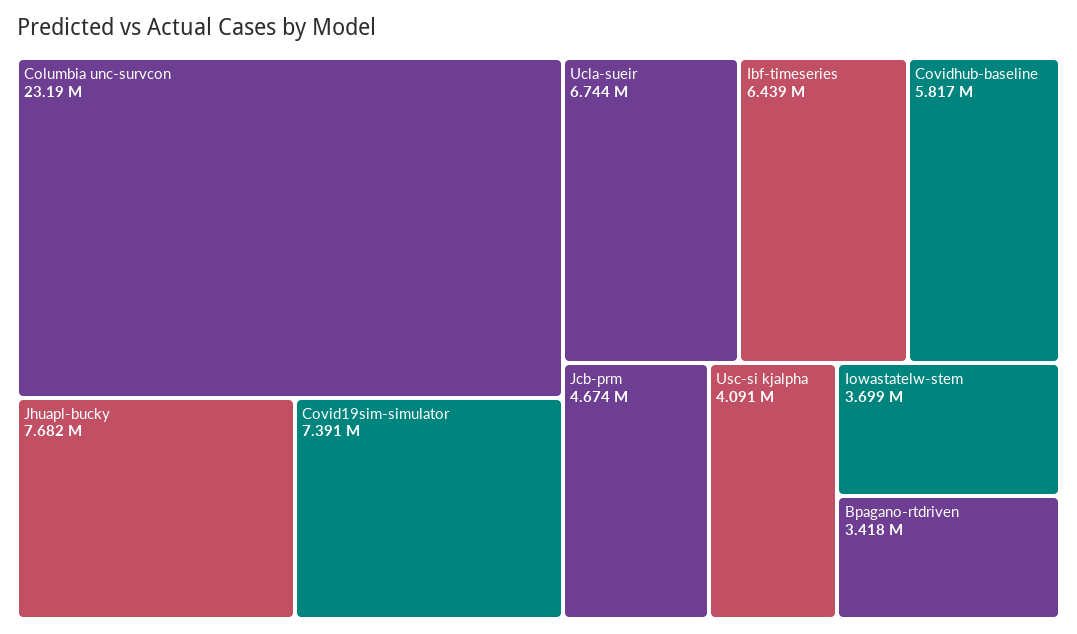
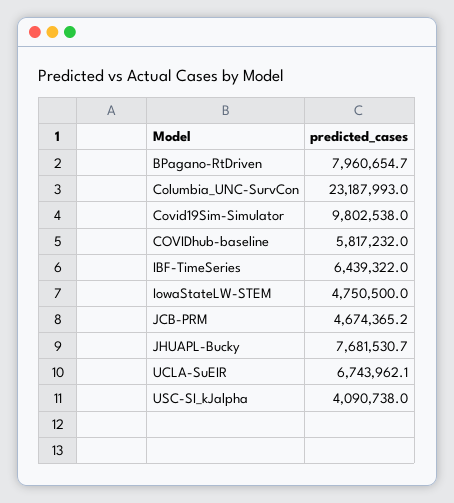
Covid19sim-simulator: 7391000 -> 9802538
Iowastatelw-stem: 3699000 -> 4750500
Bpagano-rtdriven: 3418000 -> 7960654.7

